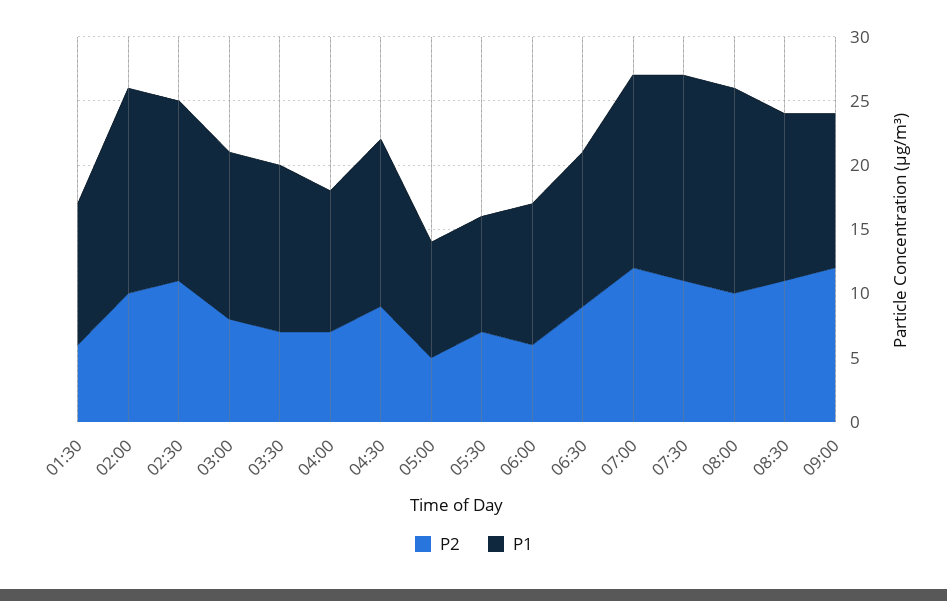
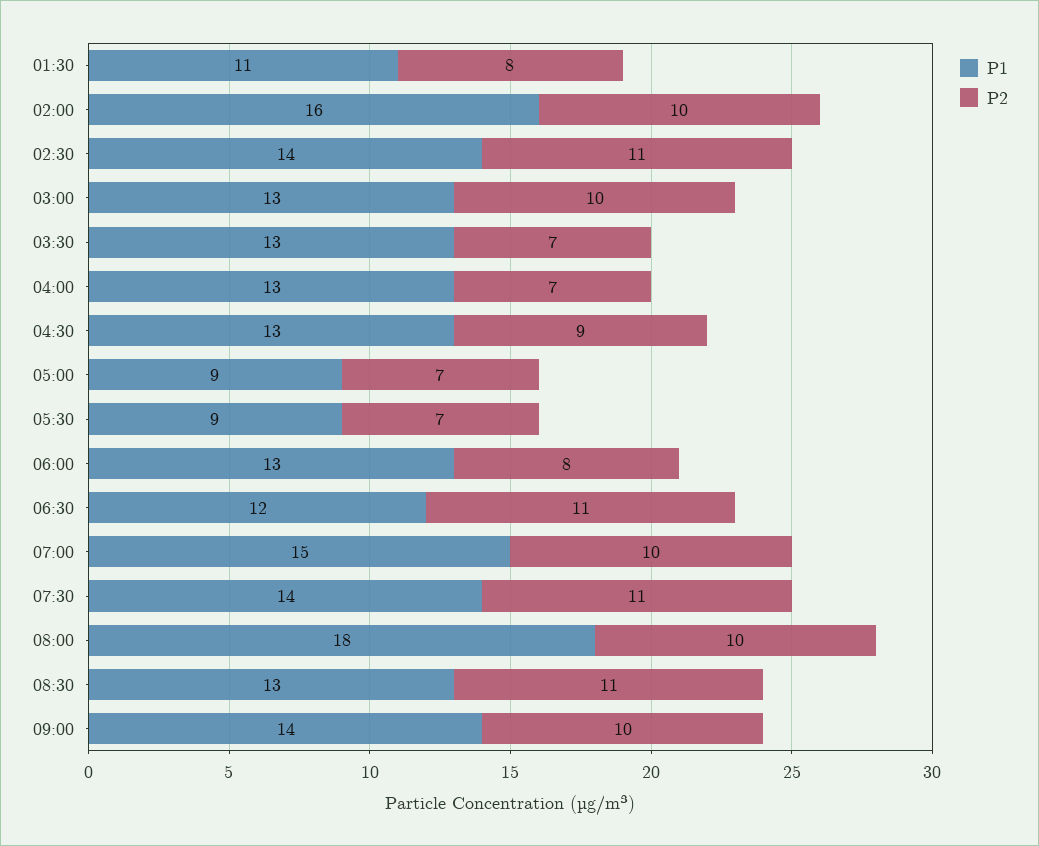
P2, 01:30: 6 -> 8
P2, 03:00: 8 -> 10
P1, 04:00: 11 -> 13
P2, 05:00: 5 -> 7
P2, 06:00: 6 -> 8
P1, 06:00: 11 -> 13
P2, 06:30: 9 -> 11
P2, 07:00: 12 -> 10
P1, 07:30: 16 -> 14
P1, 08:00: 16 -> 18
P2, 09:00: 12 -> 10
P1, 09:00: 12 -> 14

